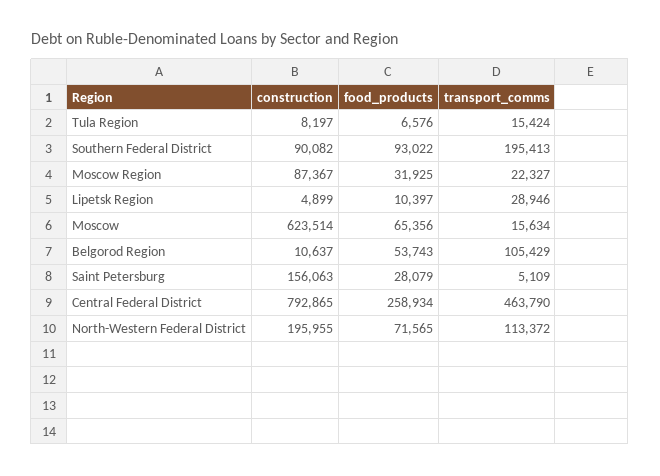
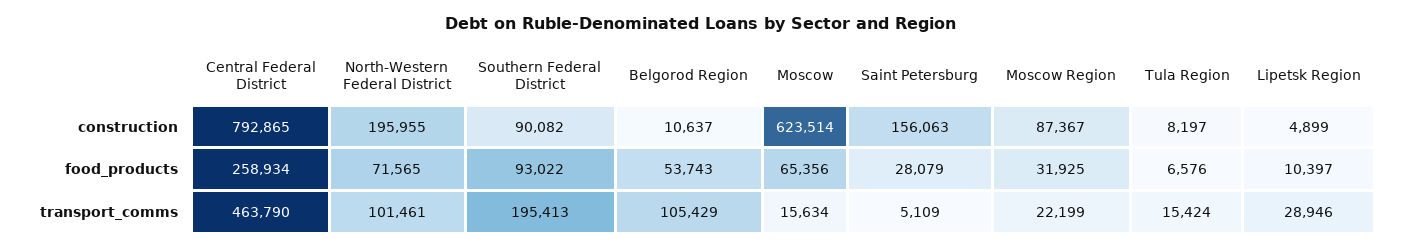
transport_comms, Moscow Region: 22327 -> 22199
transport_comms, North-Western Federal District: 113372 -> 101461

